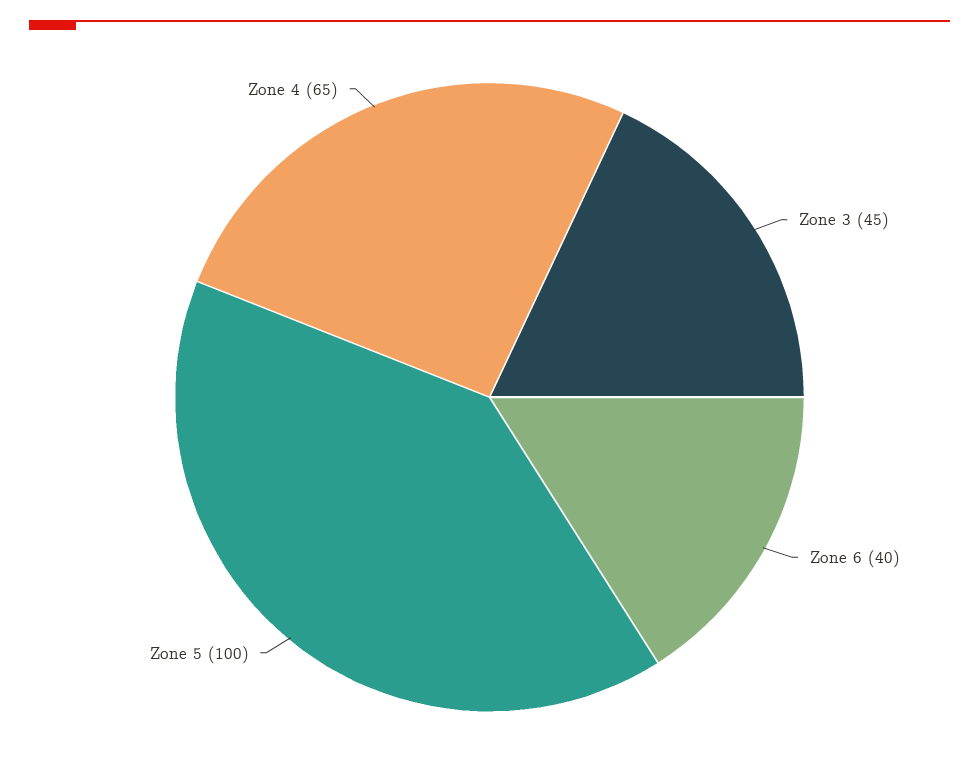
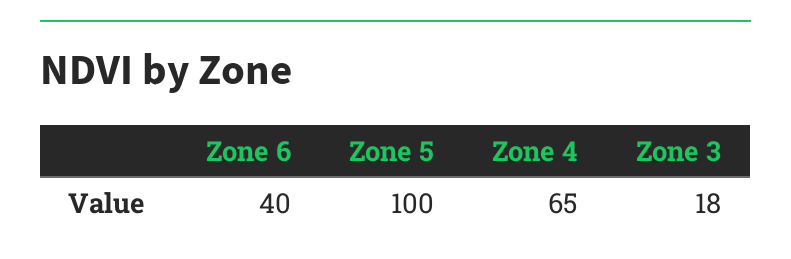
Zone 3: 45 -> 18

